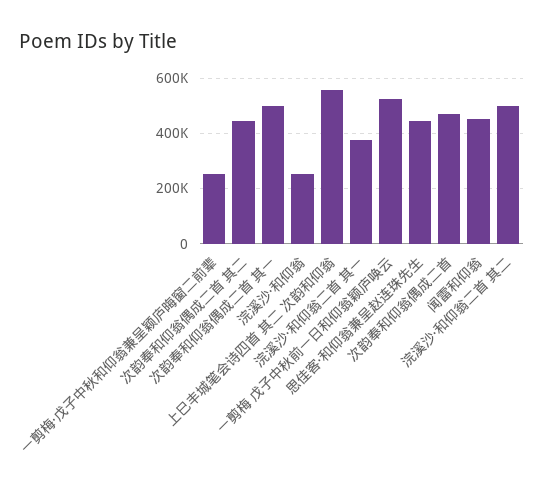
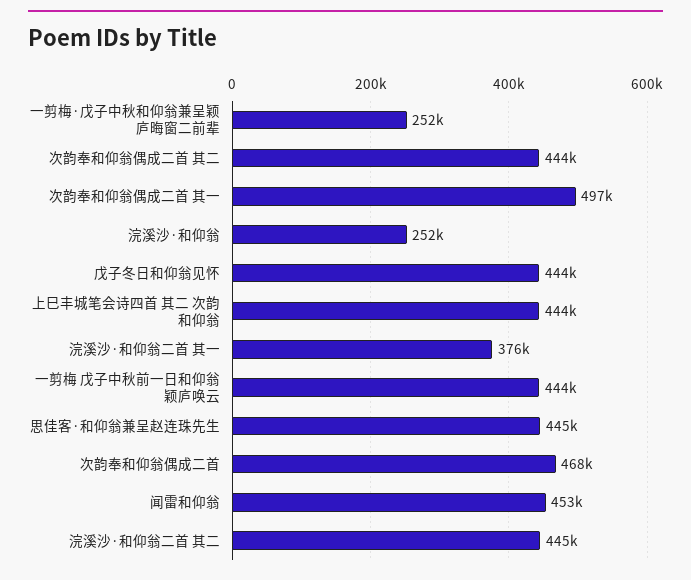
上巳丰城笔会诗四首 其二 次韵和仰翁: 550000 -> 444000
一剪梅 戊子中秋前一日和仰翁颖庐唤云: 525000 -> 444000
浣溪沙·和仰翁二首 其二: 500000 -> 445000
戊子冬日和仰翁见怀: none -> 444000

